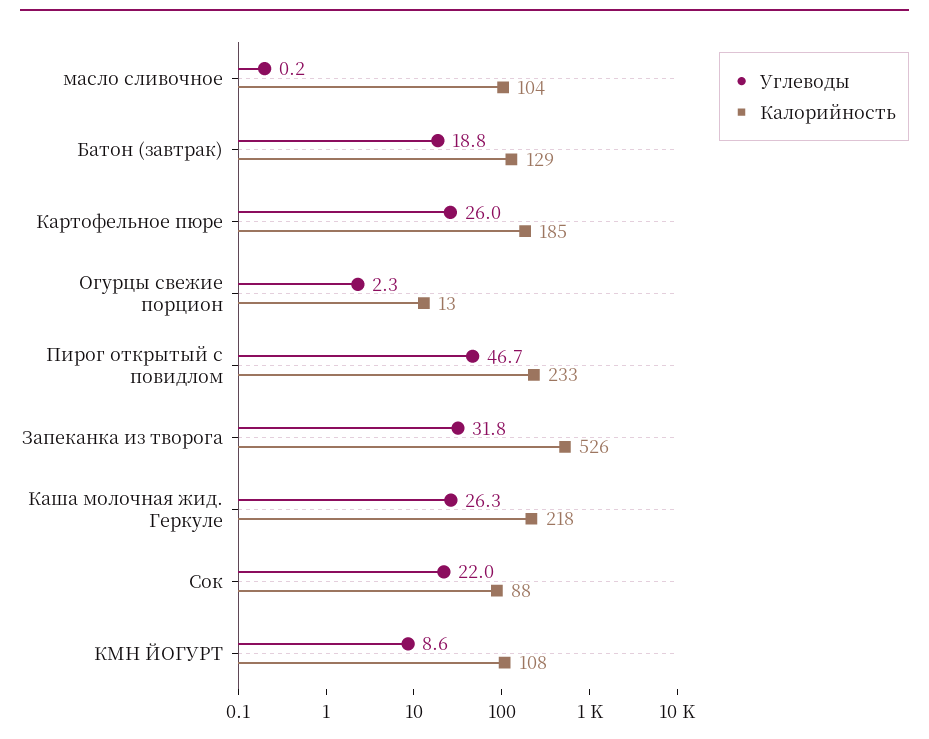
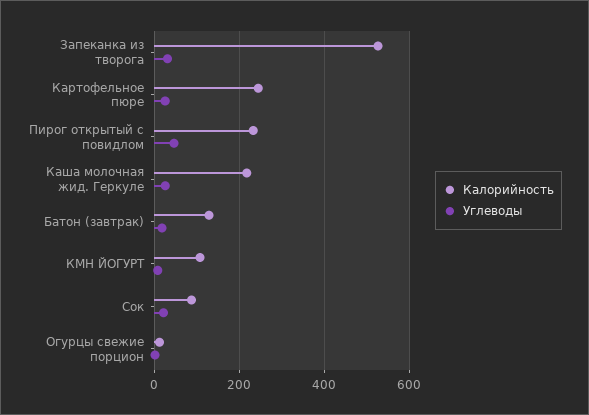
Углеводы, масло сливочное: 0.2 -> none
Калорийность, масло сливочное: 104 -> none
Калорийность, Картофельное пюре: 185 -> 240

